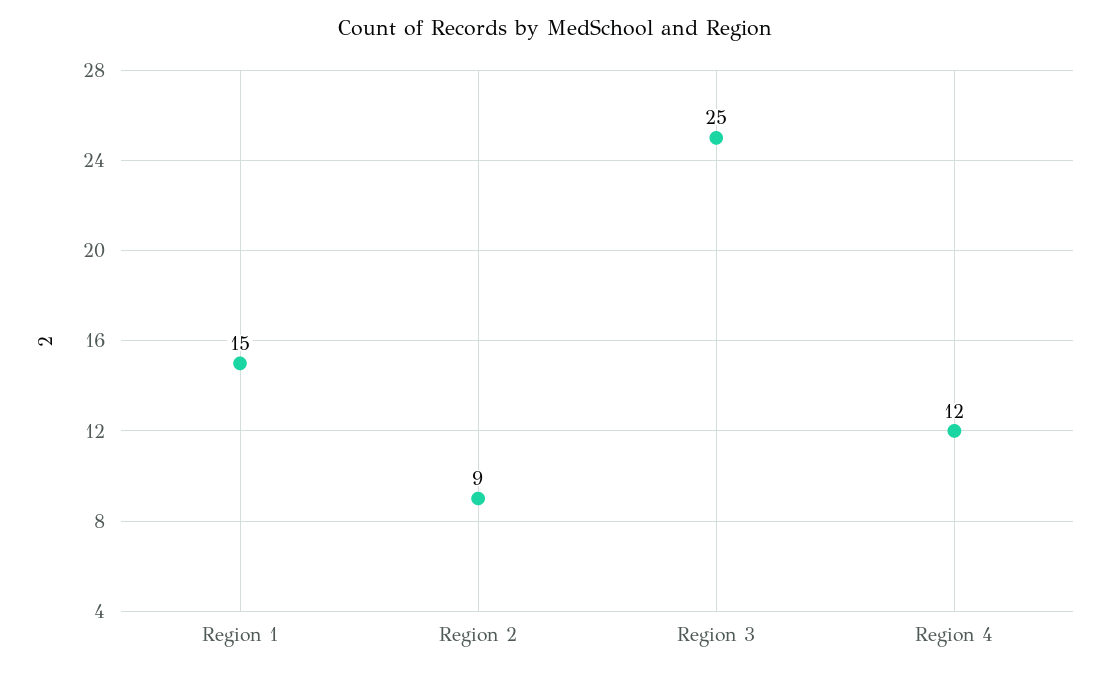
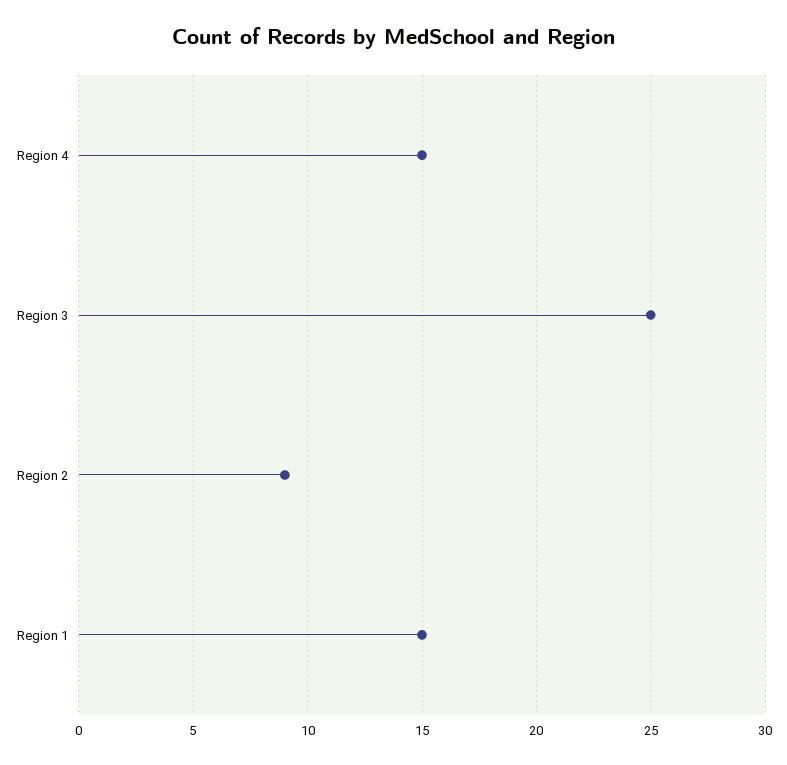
Region 4: 12 -> 15

